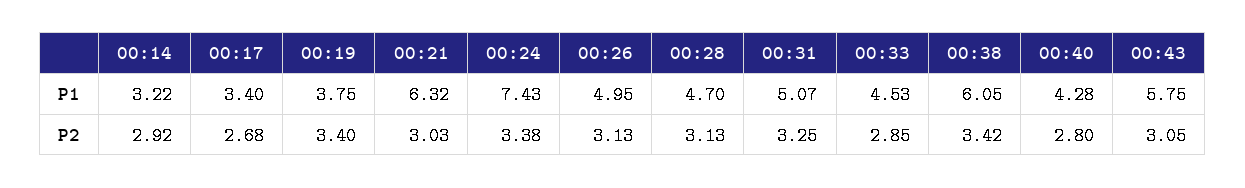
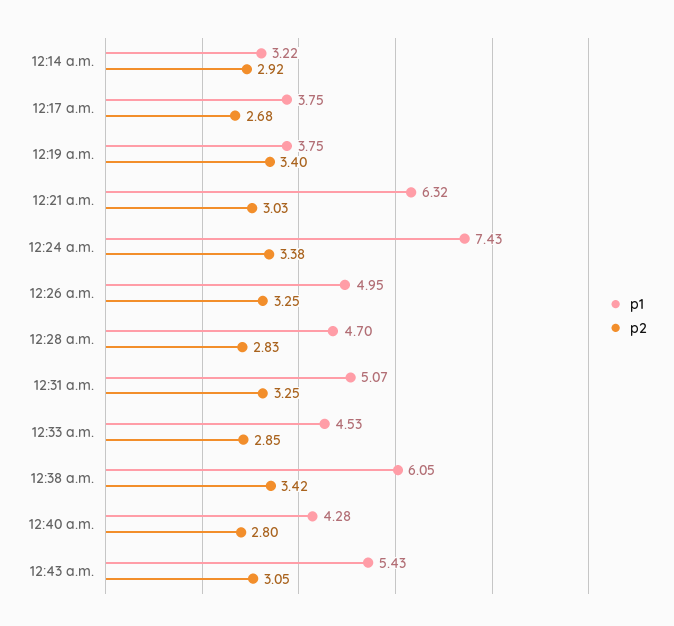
P1, 00:17: 3.4 -> 3.75
P1, 00:43: 5.75 -> 5.43
P2, 00:26: 3.13 -> 3.25
P2, 00:28: 3.13 -> 2.83

